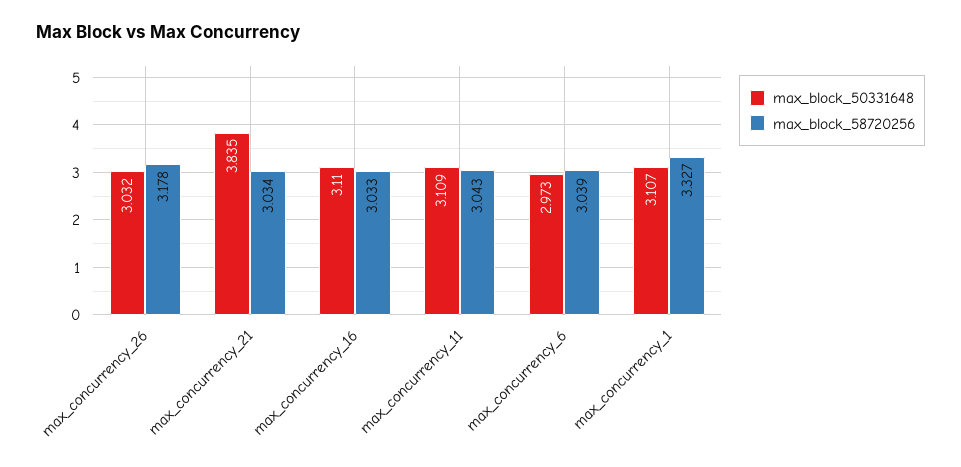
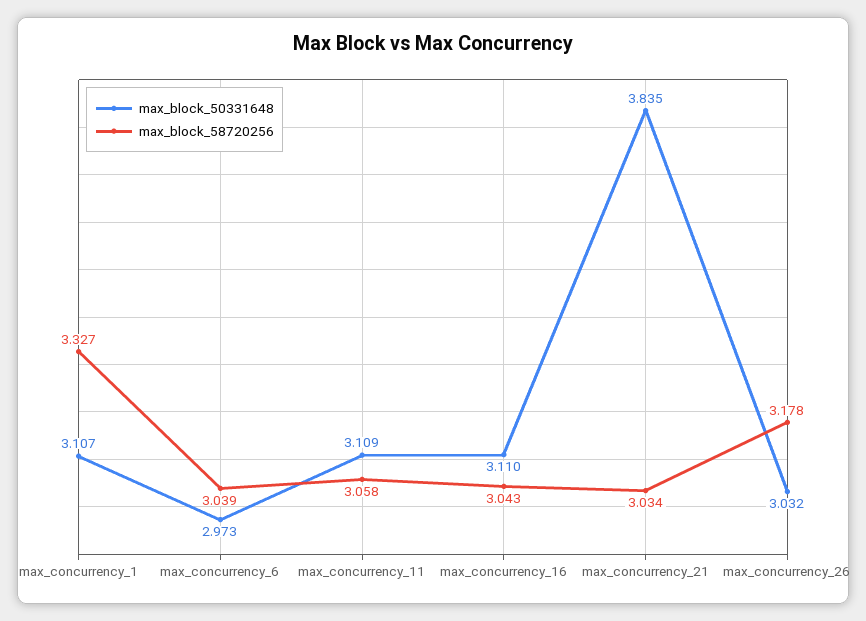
max_block_58720256, max_concurrency_16: 3.033 -> 3.043
max_block_58720256, max_concurrency_11: 3.043 -> 3.058

